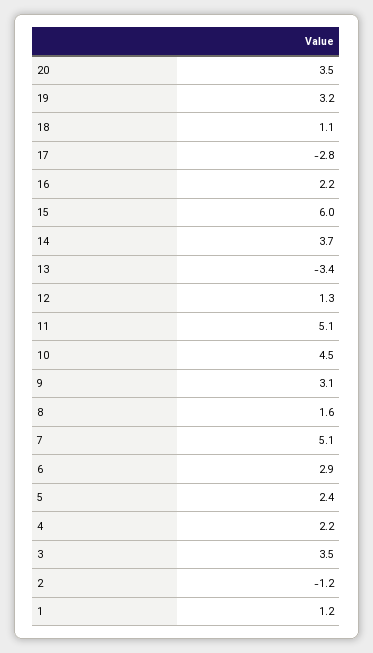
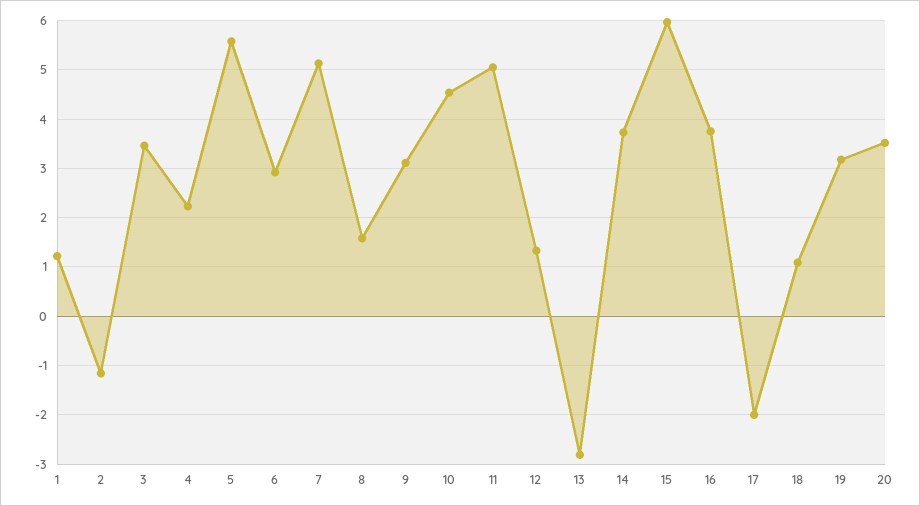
17: -2.8 -> -2
16: 2.2 -> 3.8
13: -3.4 -> -2.8
5: 2.4 -> 5.6

